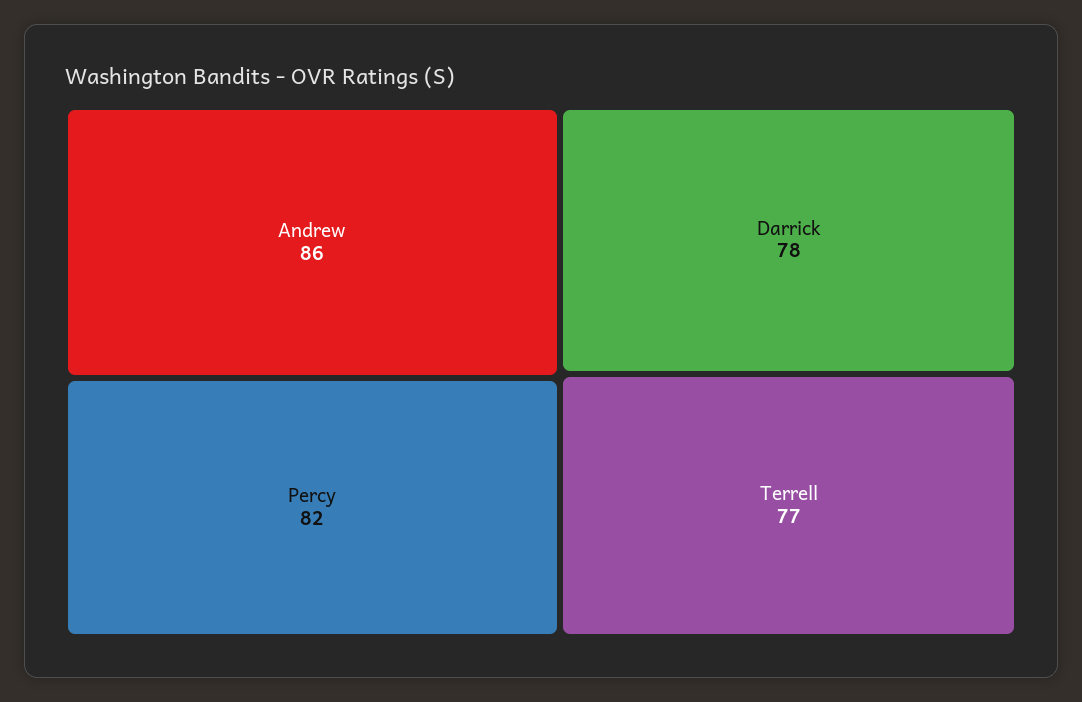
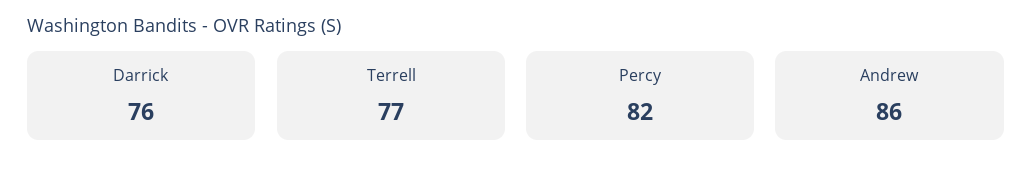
Darrick: 78 -> 76

